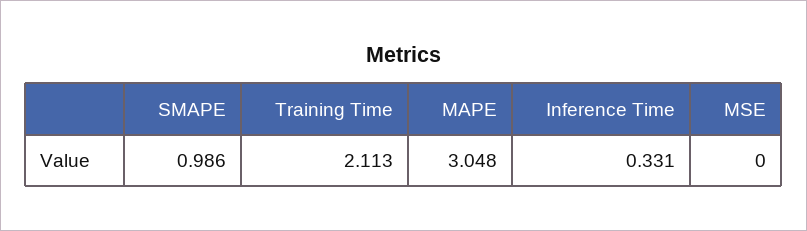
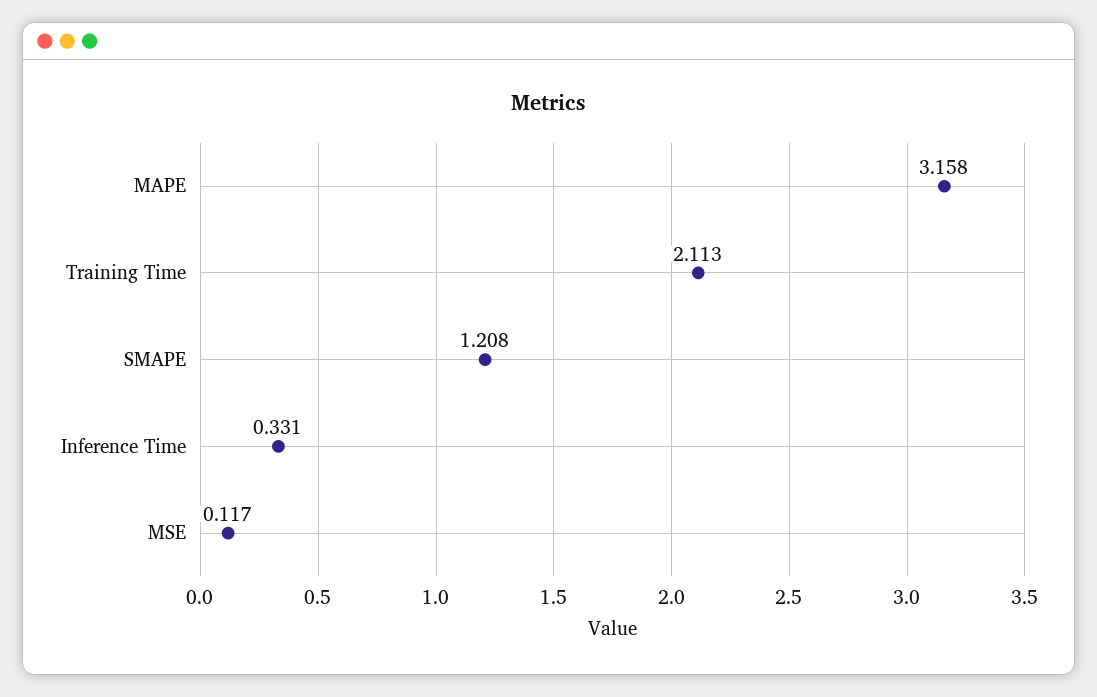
SMAPE: 0.986 -> 1.208
MAPE: 3.048 -> 3.158
MSE: 0 -> 0.117

